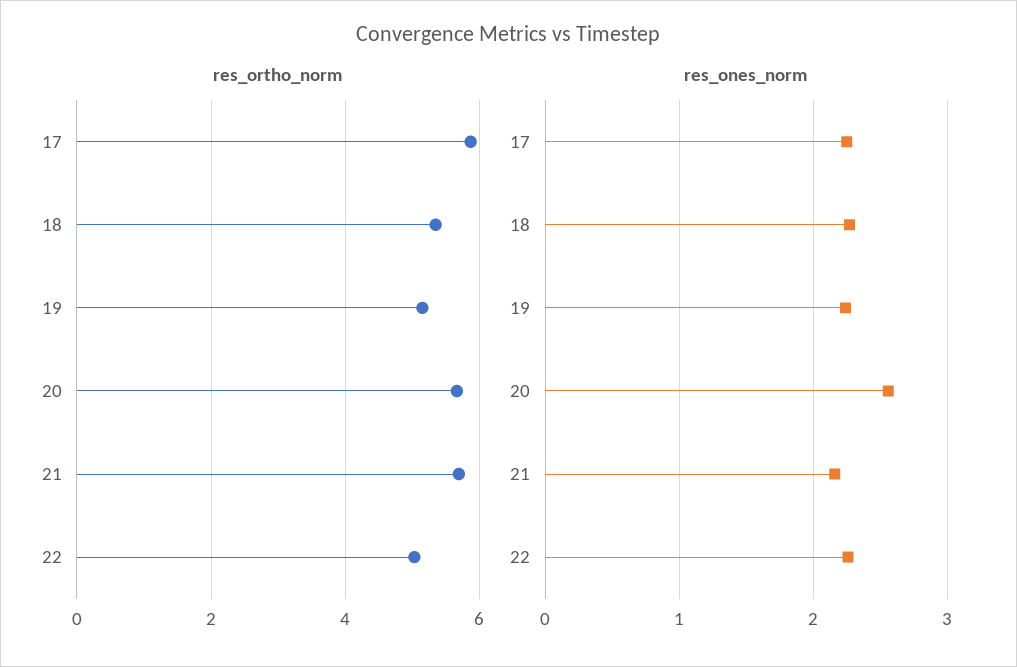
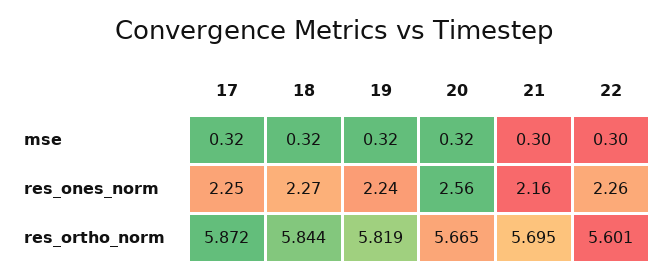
res_ortho_norm, 18: 5.4 -> 5.844
res_ortho_norm, 19: 5.2 -> 5.819
res_ortho_norm, 22: 5 -> 5.601
mse, 17: none -> 0.32
mse, 18: none -> 0.32
mse, 19: none -> 0.32
mse, 20: none -> 0.32
mse, 21: none -> 0.3
mse, 22: none -> 0.3

